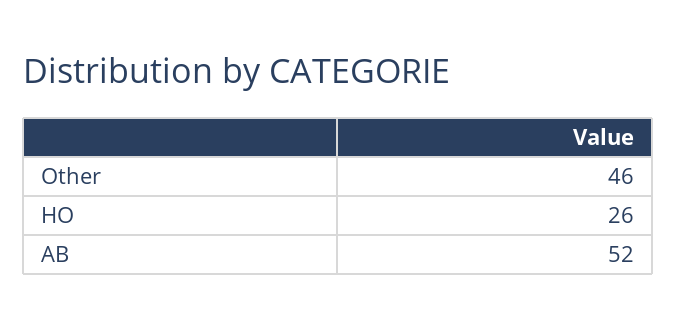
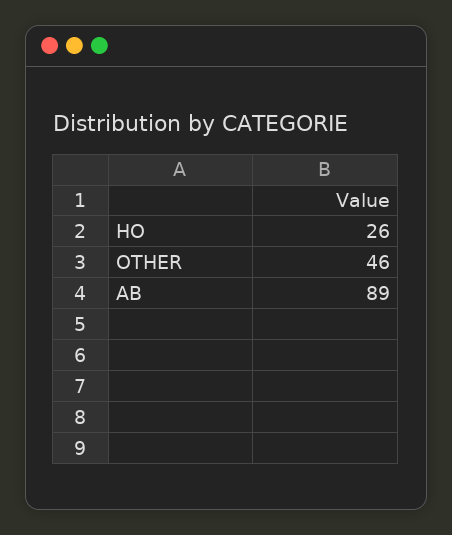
AB: 52 -> 89

